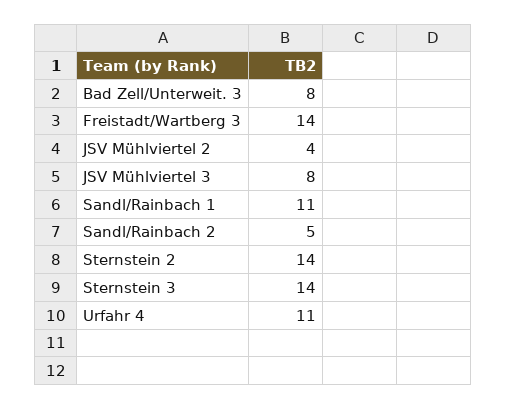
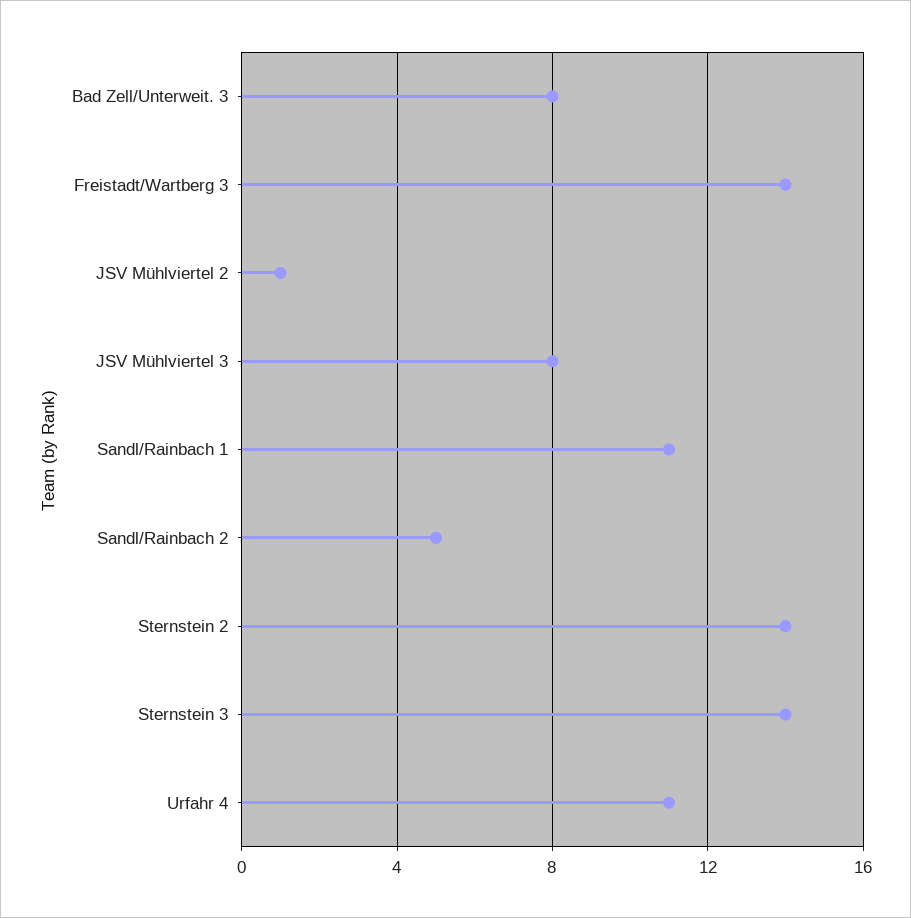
JSV Mühlviertel 2: 4 -> 1

